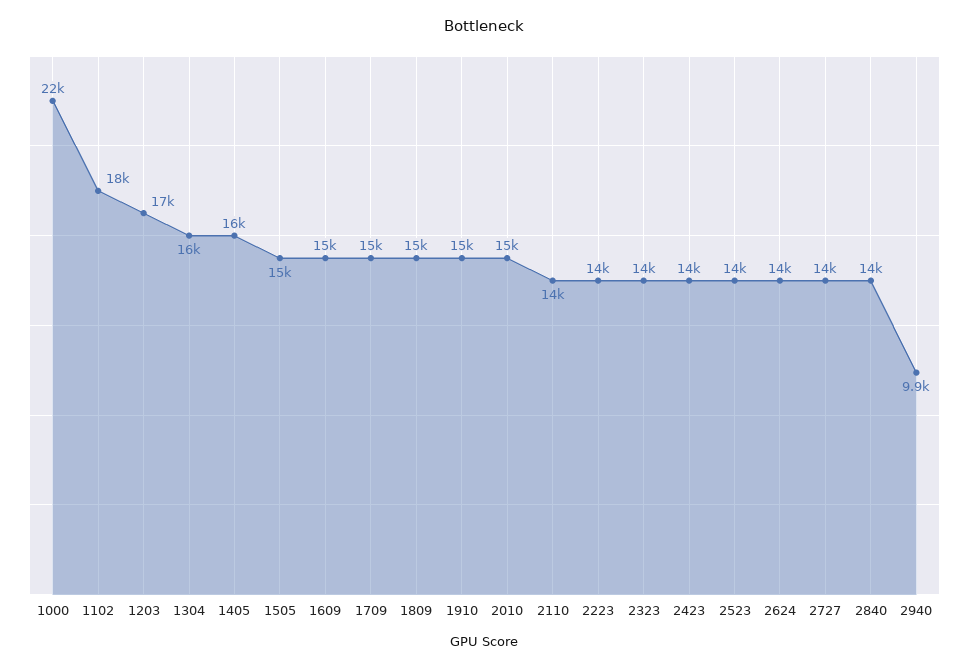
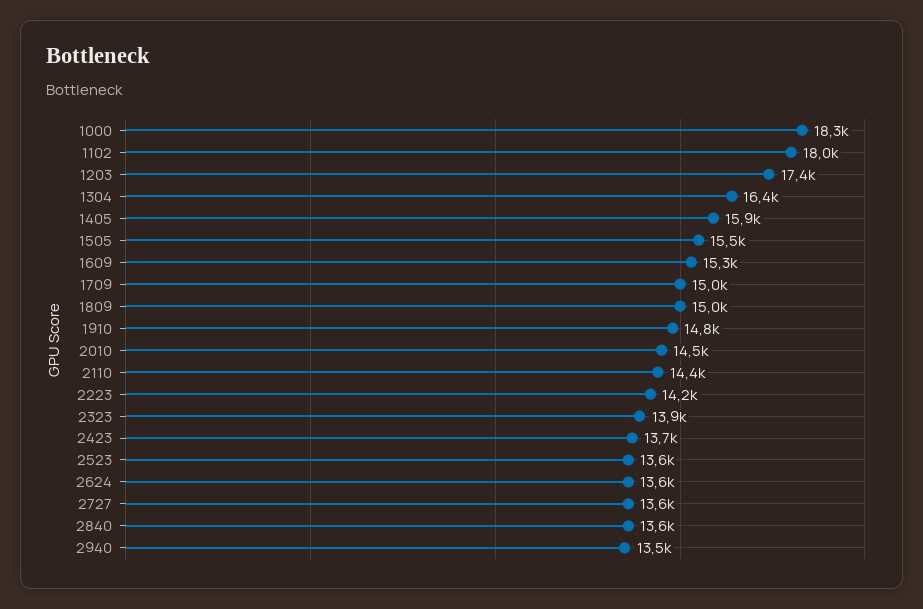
1000: 22000 -> 18300
2940: 9900 -> 13500

